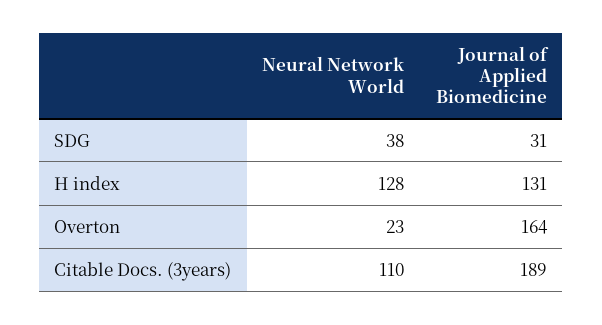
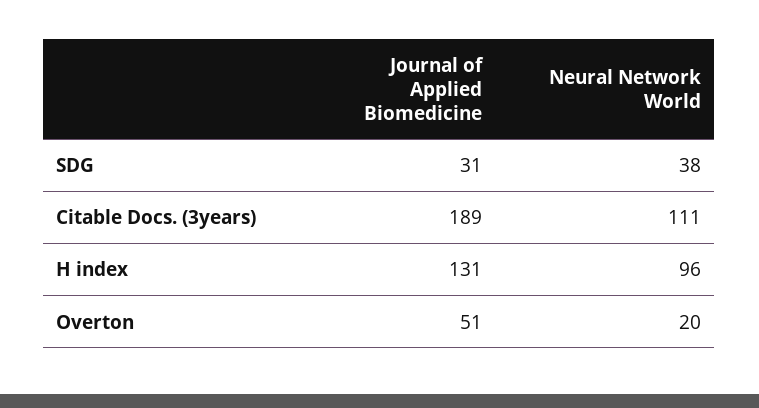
Neural Network World, H index: 128 -> 96
Neural Network World, Overton: 23 -> 20
Journal of Applied Biomedicine, Overton: 164 -> 51
Neural Network World, Citable Docs. (3years): 110 -> 111

